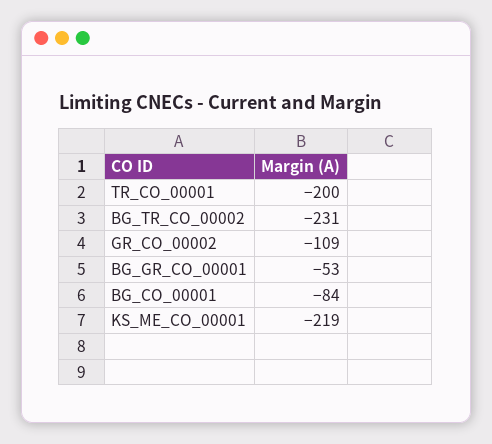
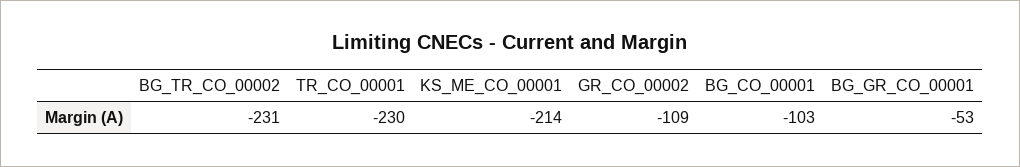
TR_CO_00001: -200 -> -230
BG_CO_00001: -84 -> -103
KS_ME_CO_00001: -219 -> -214

